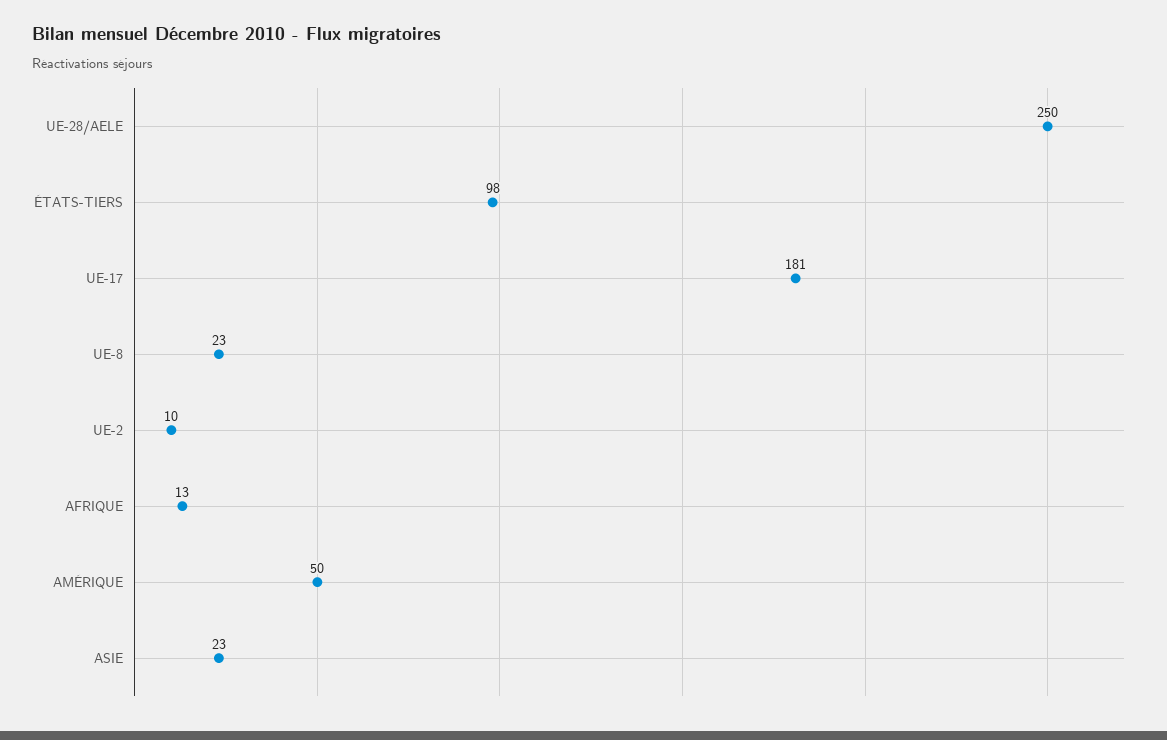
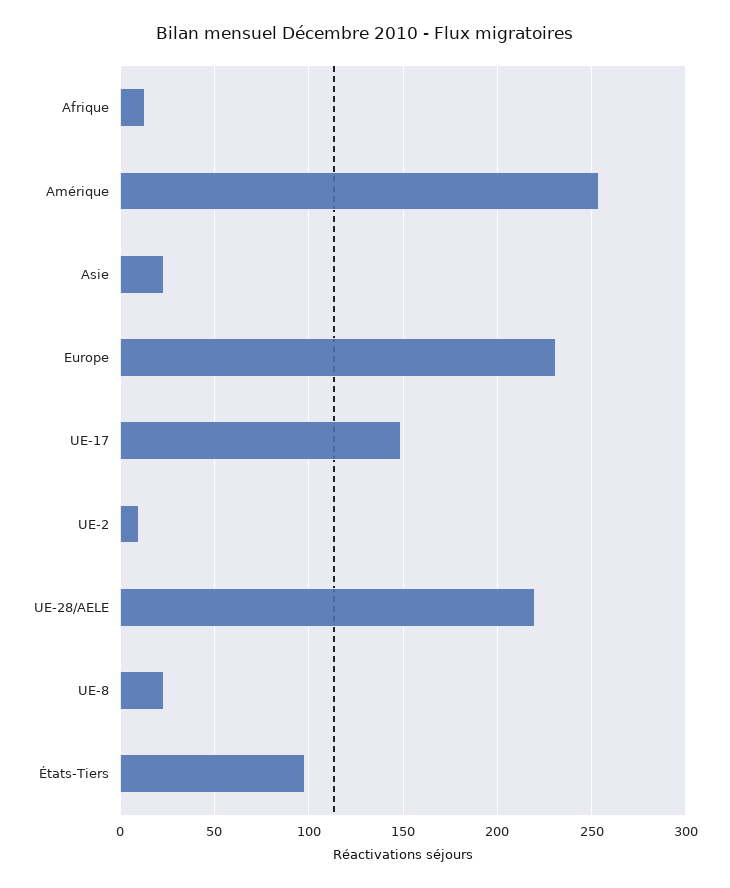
UE-28/AELE: 250 -> 220
UE-17: 181 -> 150
AMÉRIQUE: 50 -> 255
Europe: none -> 230

